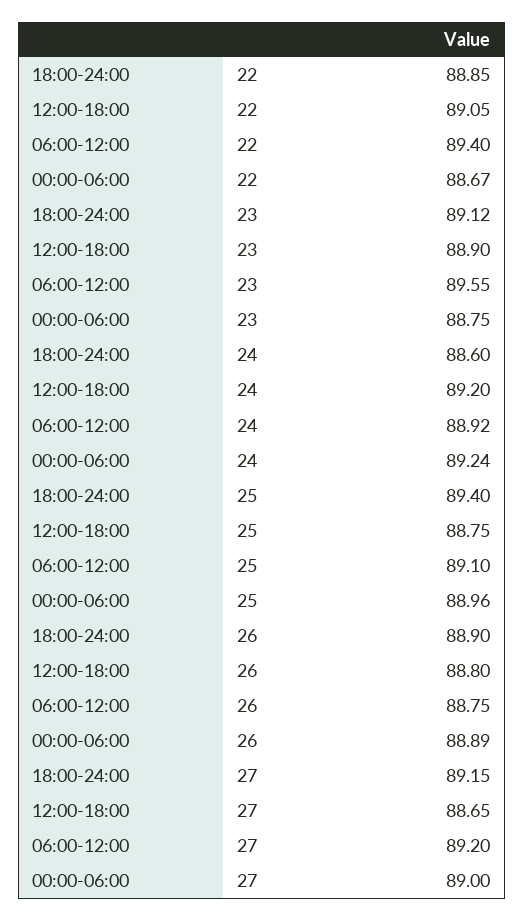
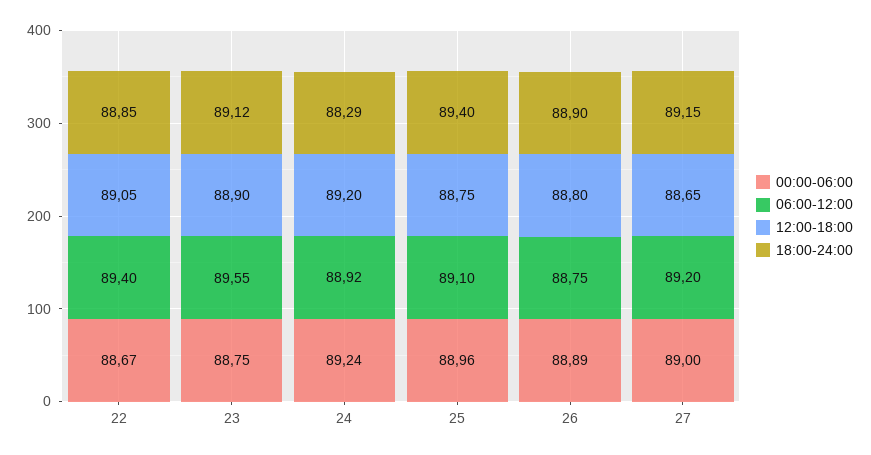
18:00-24:00, 24: 88.6 -> 88.29

